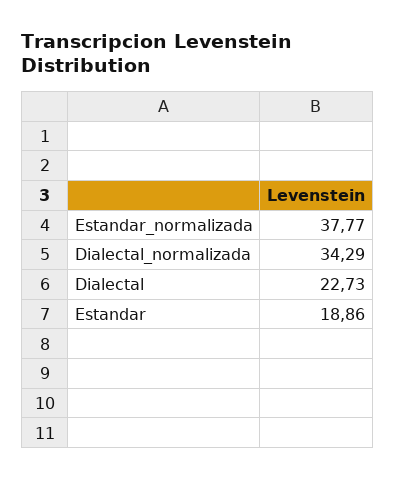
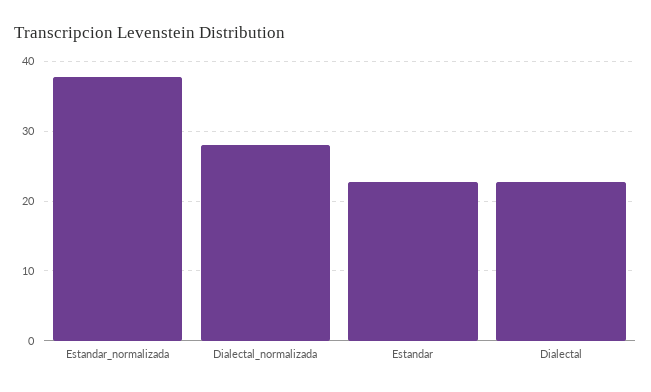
Dialectal_normalizada: 34.29 -> 28
Estandar: 18.86 -> 23

